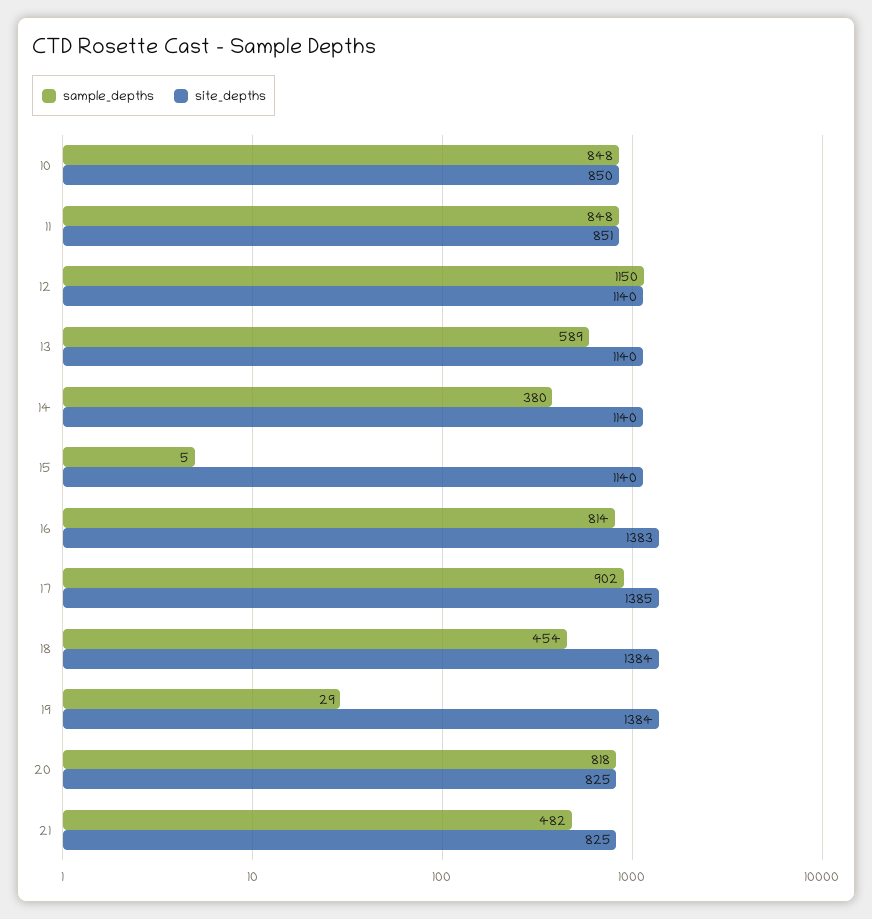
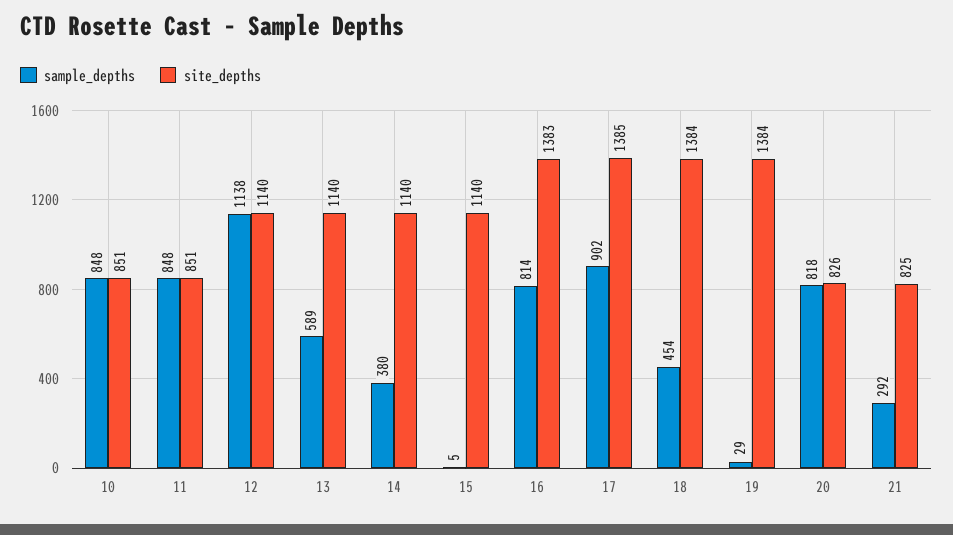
site_depths, 10: 850 -> 851
sample_depths, 12: 1150 -> 1138
site_depths, 20: 825 -> 826
sample_depths, 21: 482 -> 292

